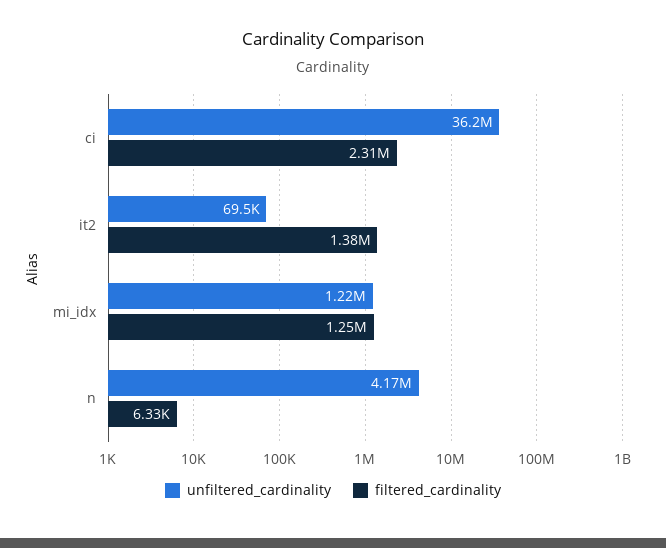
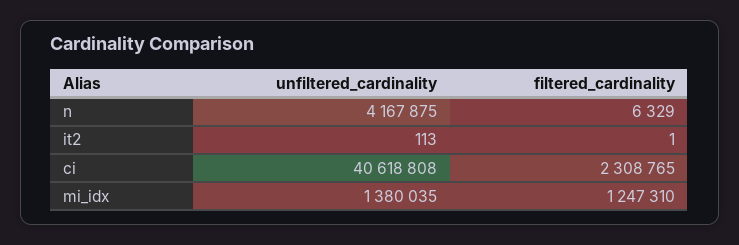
unfiltered_cardinality, ci: 36200000 -> 40618808
unfiltered_cardinality, it2: 69500 -> 113
filtered_cardinality, it2: 1380000 -> 1
unfiltered_cardinality, mi_idx: 1220000 -> 1380035

